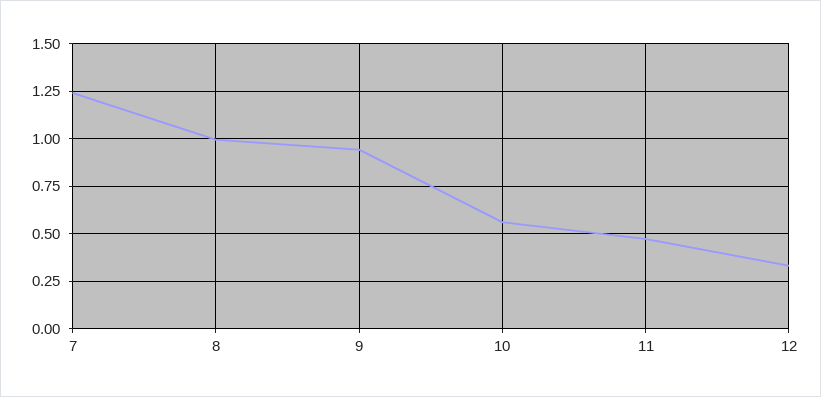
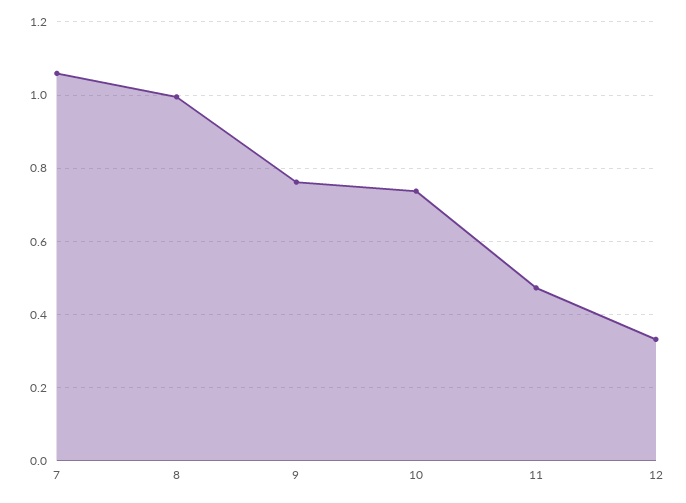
7: 1.25 -> 1.06
9: 0.95 -> 0.76
10: 0.55 -> 0.74

